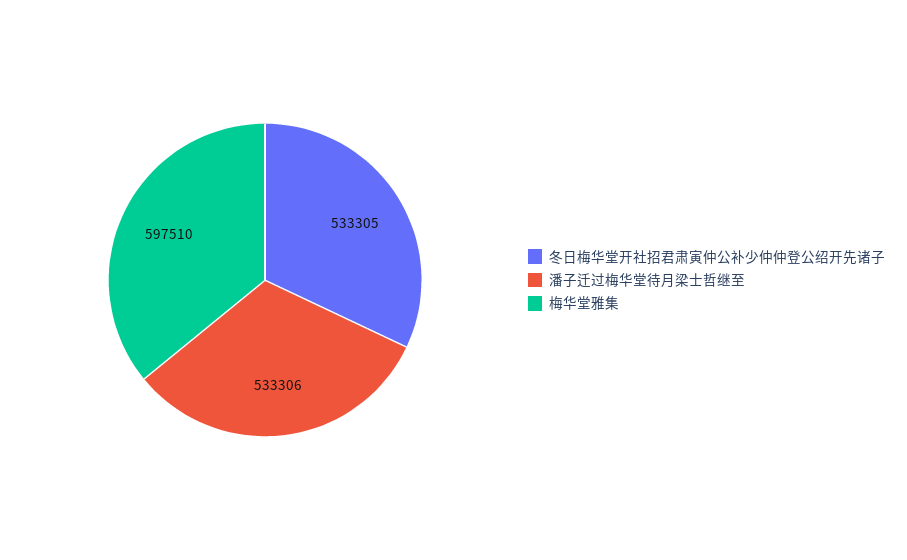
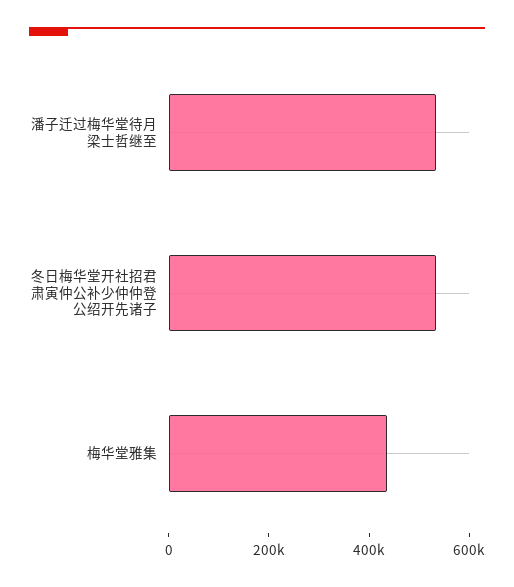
梅华堂雅集: 597510 -> 450000

